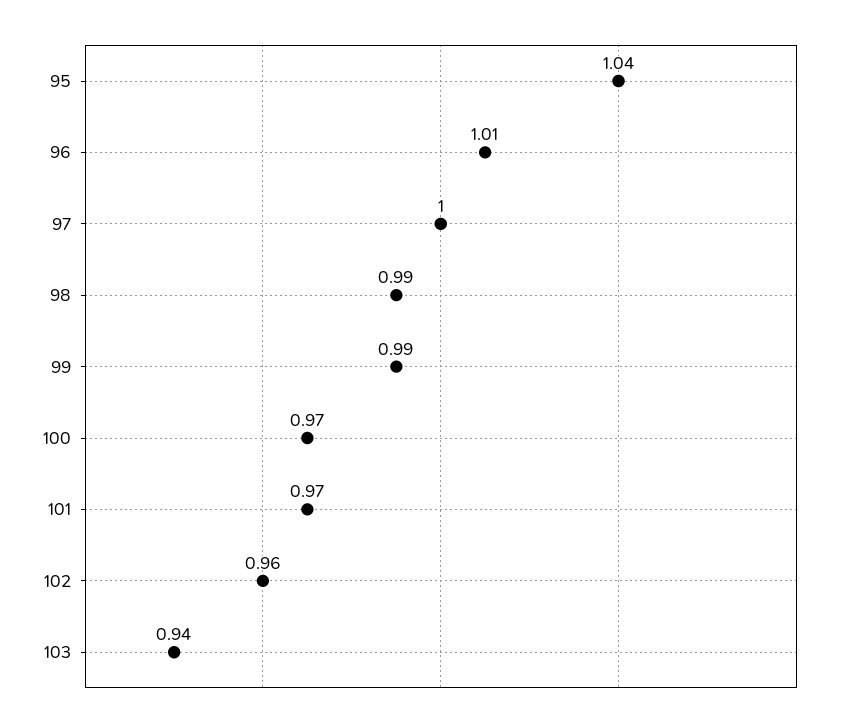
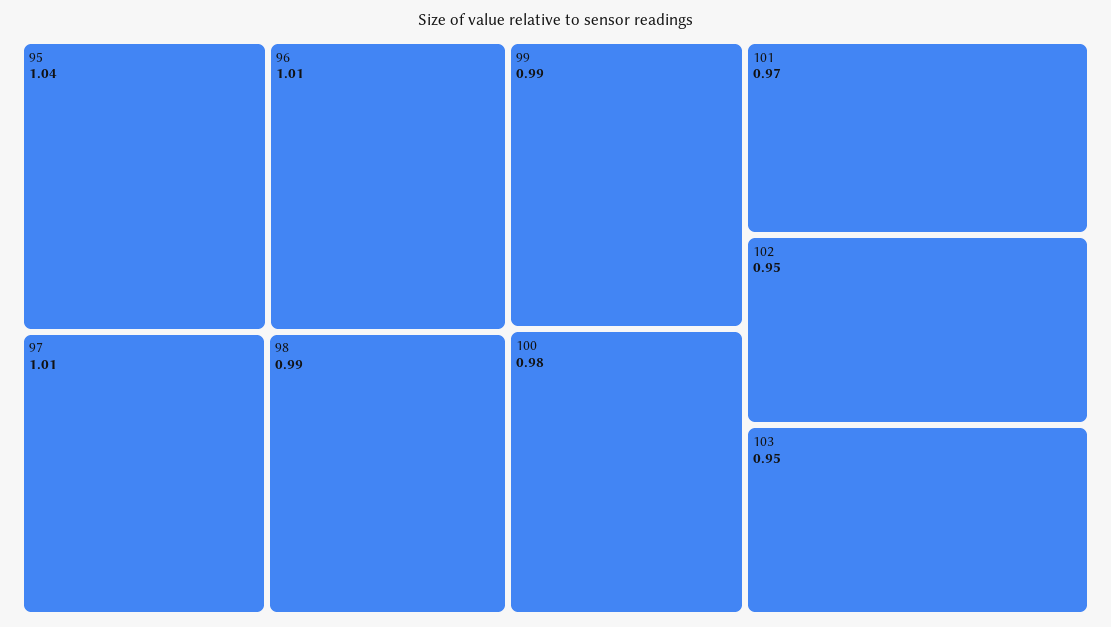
97: 1 -> 1.01
100: 0.97 -> 0.98
102: 0.96 -> 0.95
103: 0.94 -> 0.95

